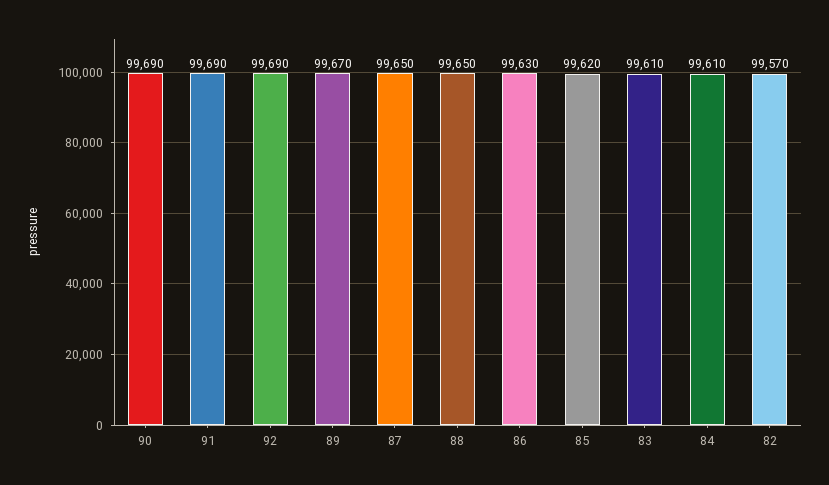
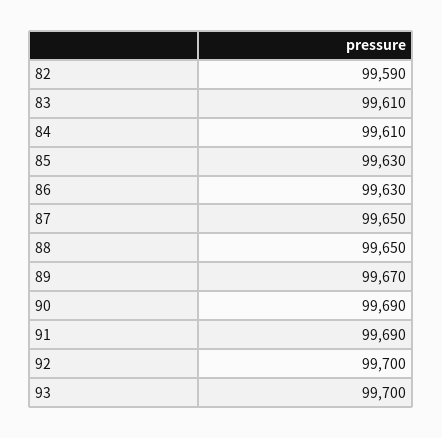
92: 99690 -> 99700
85: 99620 -> 99630
82: 99570 -> 99590
93: none -> 99700

